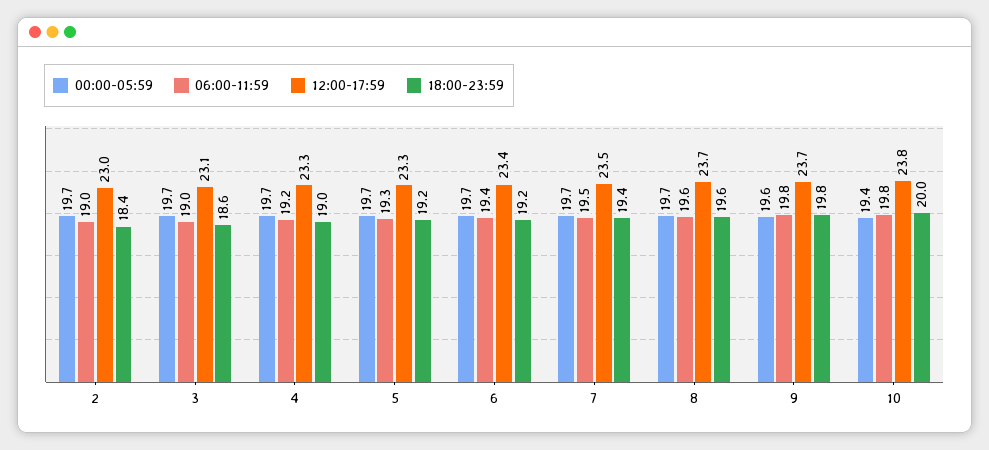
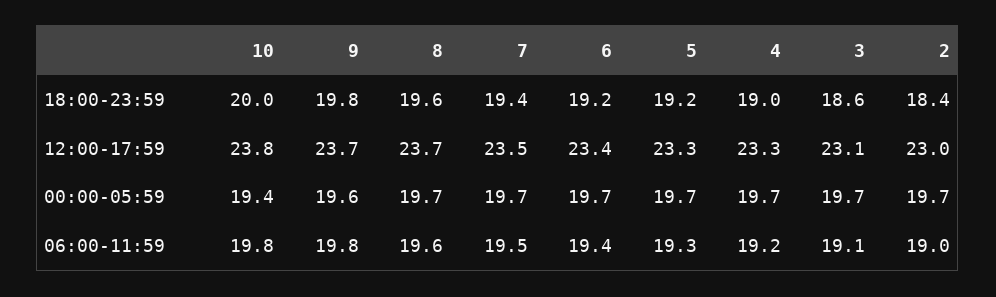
06:00-11:59, 3: 19 -> 19.1

